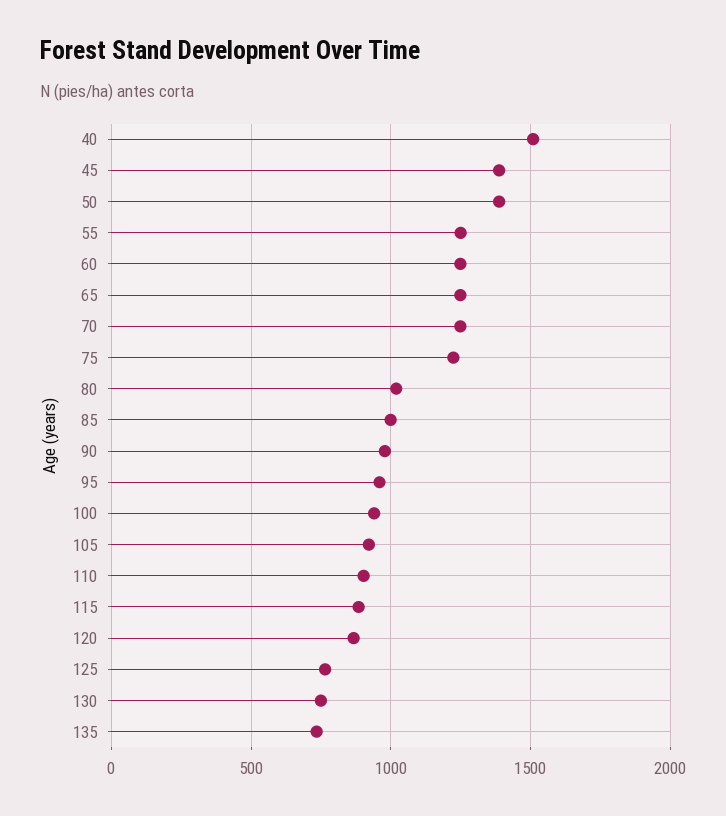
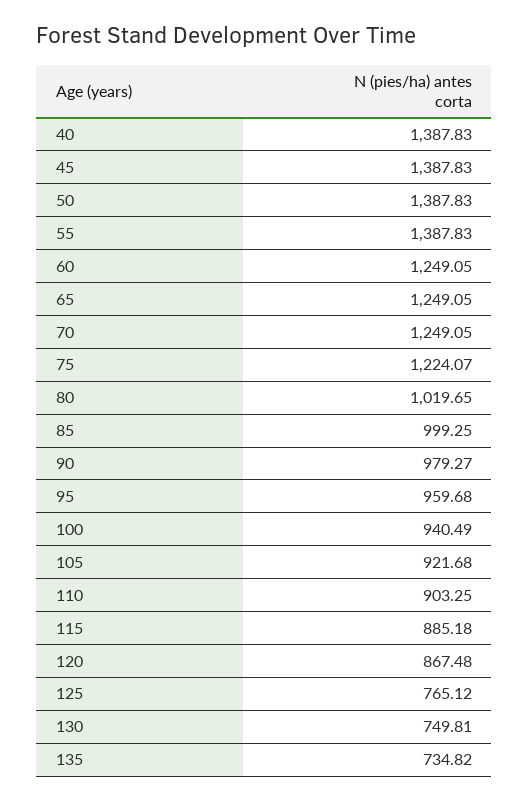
40: 1500 -> 1387.83
55: 1250 -> 1387.83

